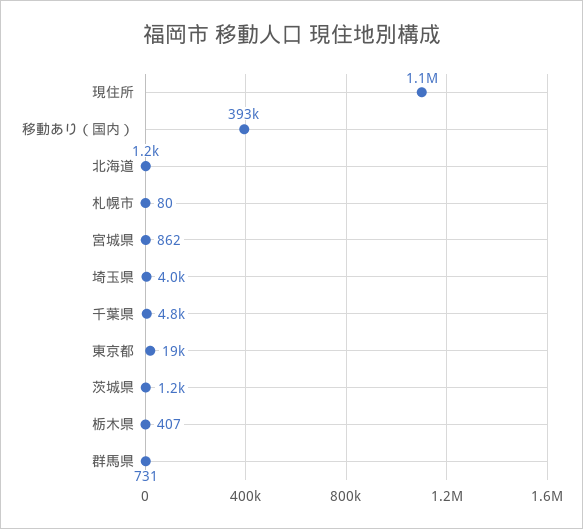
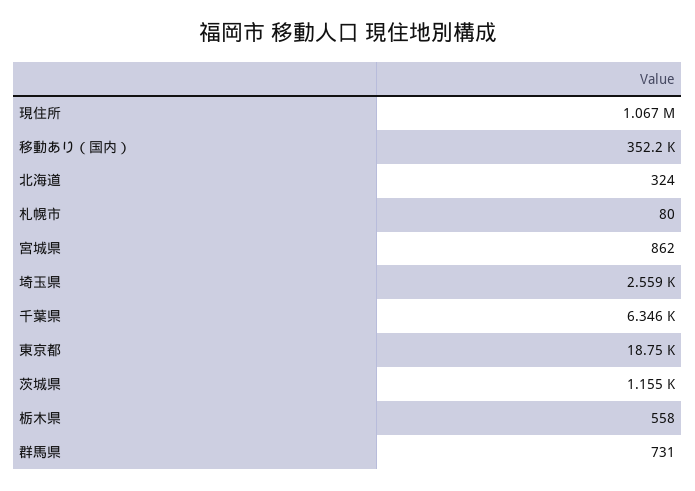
移動あり（国内）: 393000 -> 352200
北海道: 1200 -> 324
埼玉県: 4000 -> 2559
千葉県: 4800 -> 6346
栃木県: 407 -> 558

